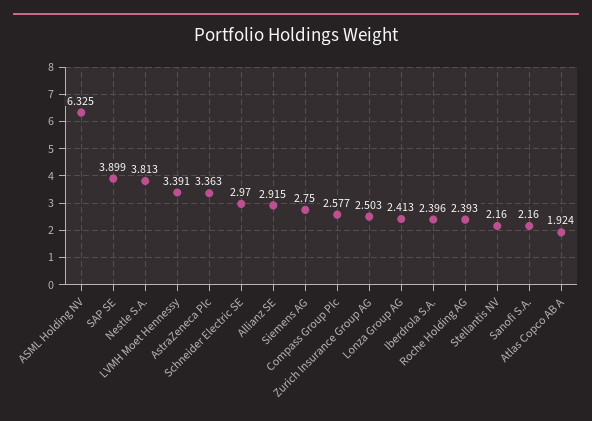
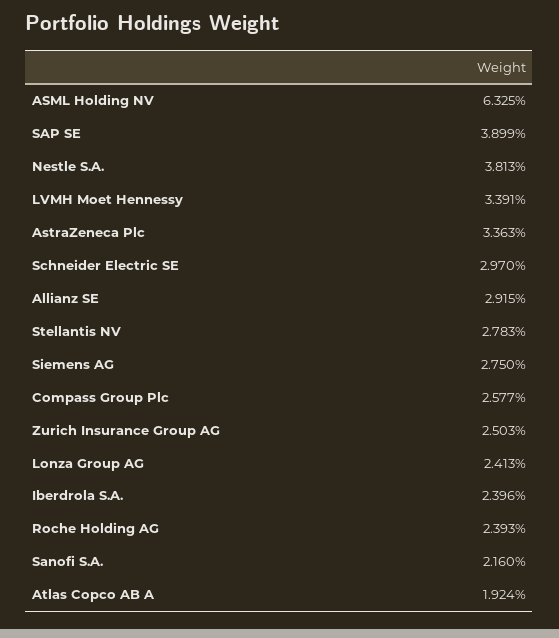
Stellantis NV: 2.16 -> 2.783

